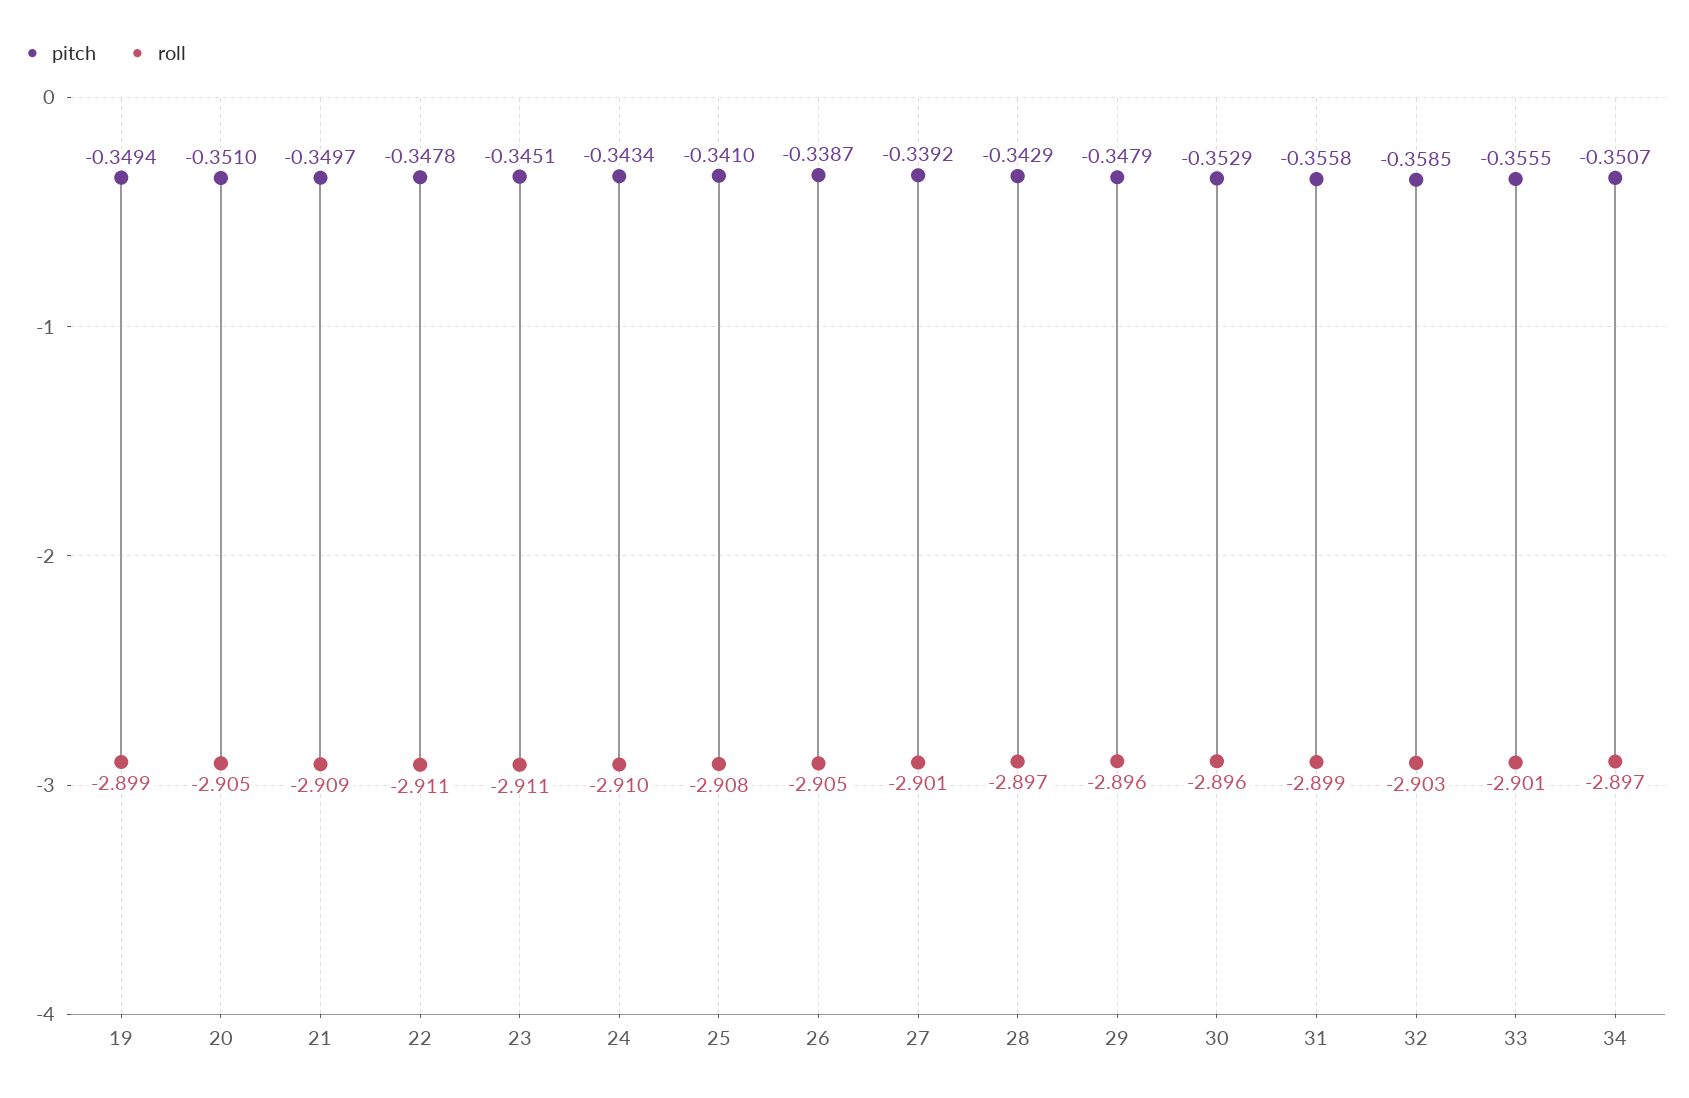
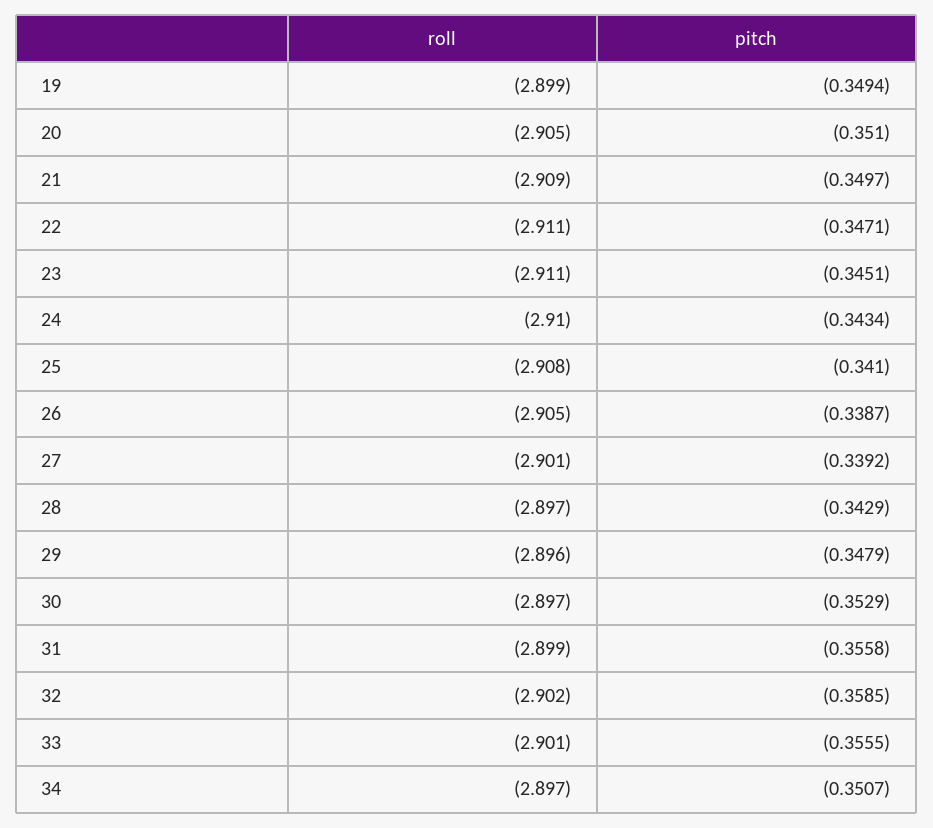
pitch, 22: -0.3478 -> -0.3471
roll, 30: -2.896 -> -2.897
roll, 32: -2.903 -> -2.902

